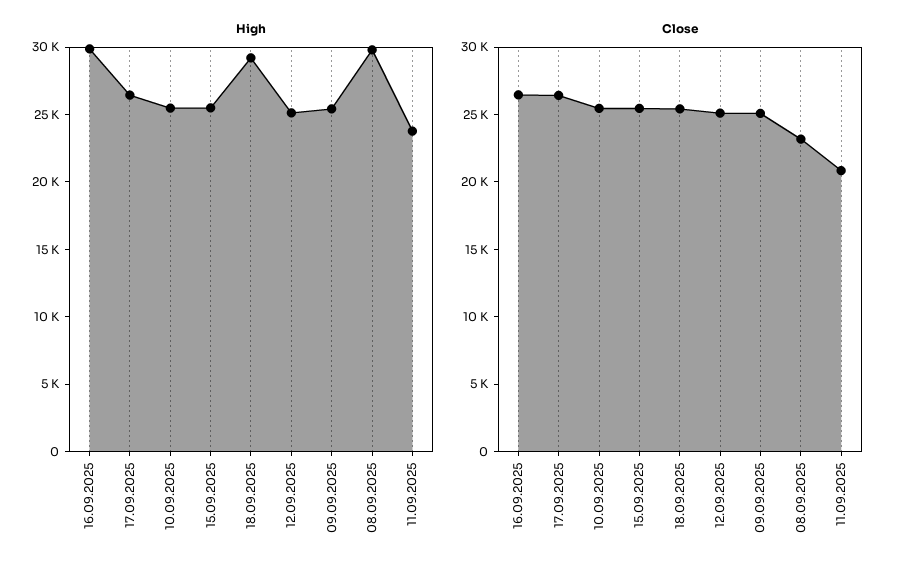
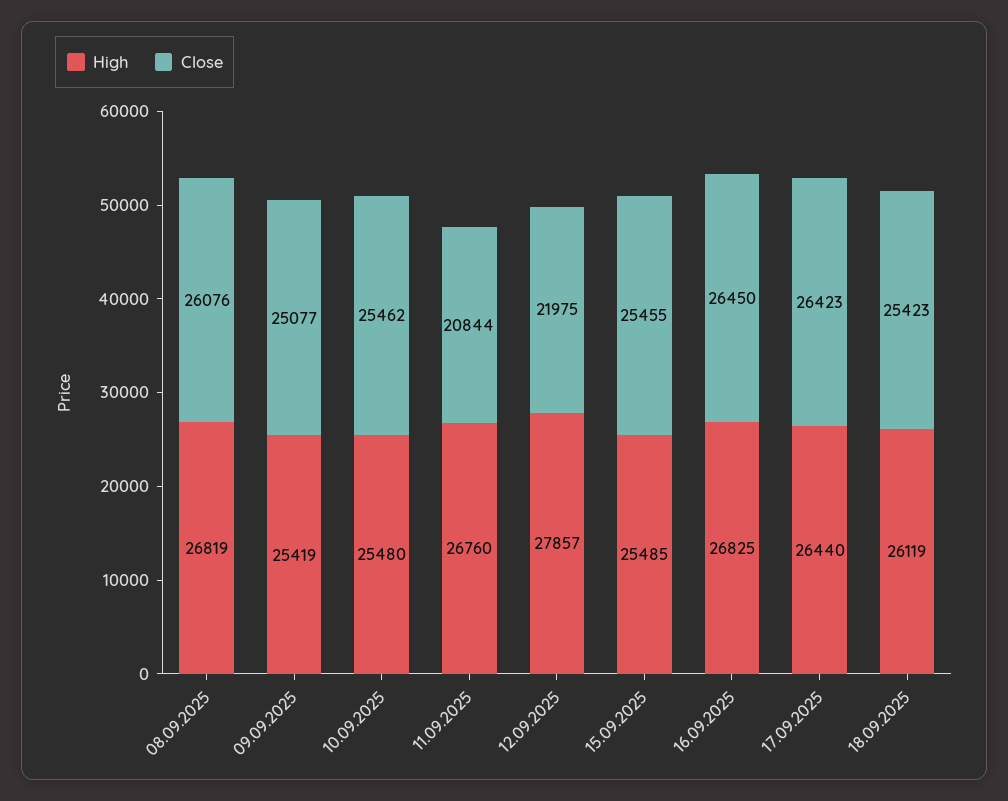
High, 16.09.2025: 30000 -> 26825
High, 18.09.2025: 29000 -> 26119
High, 12.09.2025: 25000 -> 27857
High, 08.09.2025: 30000 -> 26819
High, 11.09.2025: 24000 -> 26760
Close, 12.09.2025: 25000 -> 21975
Close, 08.09.2025: 23000 -> 26076

